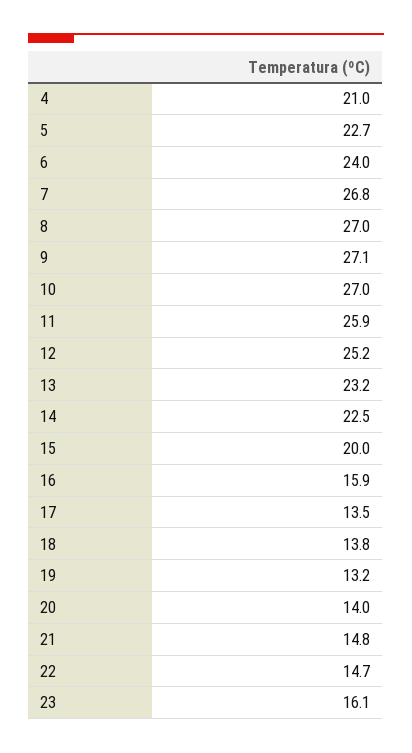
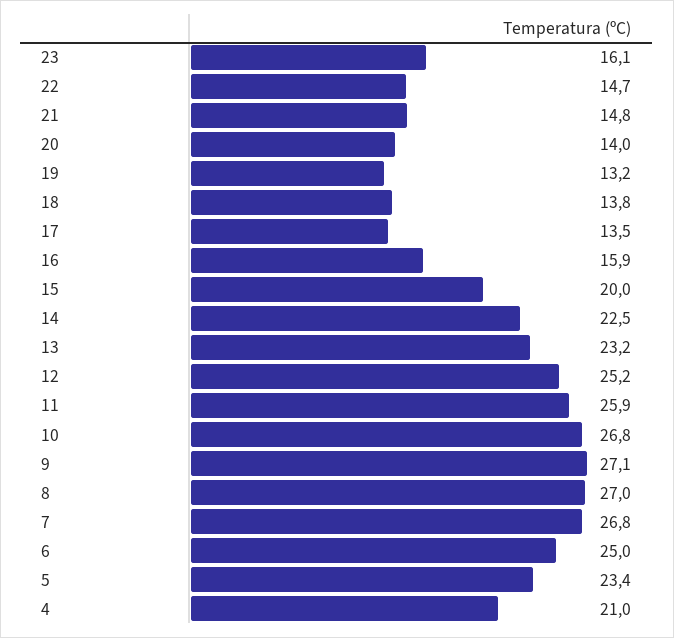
5: 22.7 -> 23.4
6: 24 -> 25
10: 27 -> 26.8

